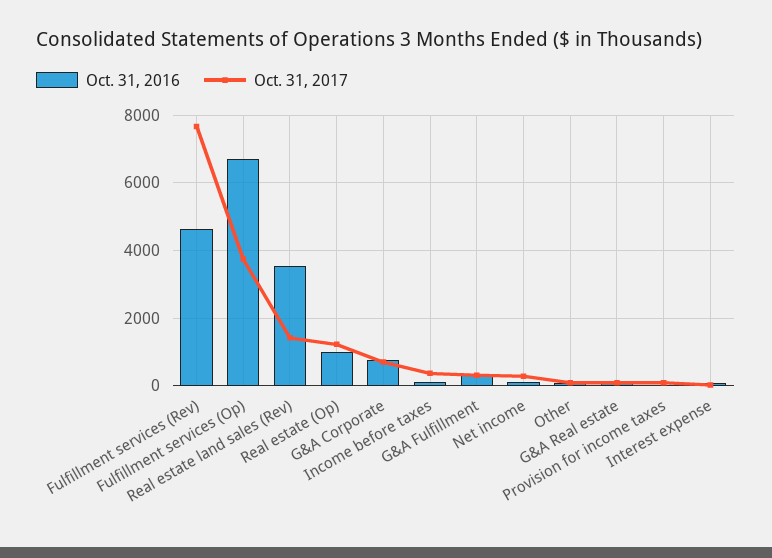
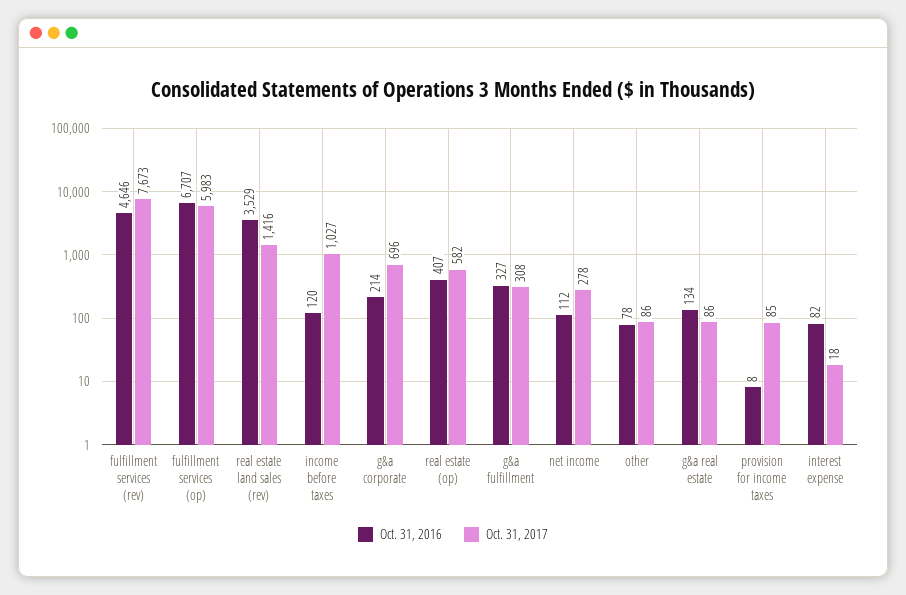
Oct. 31, 2017, Fulfillment services (Op): 3800 -> 5983
Oct. 31, 2016, Real estate (Op): 1000 -> 407
Oct. 31, 2017, Real estate (Op): 1200 -> 582
Oct. 31, 2016, G&A Corporate: 800 -> 214
Oct. 31, 2017, Income before taxes: 400 -> 1027

